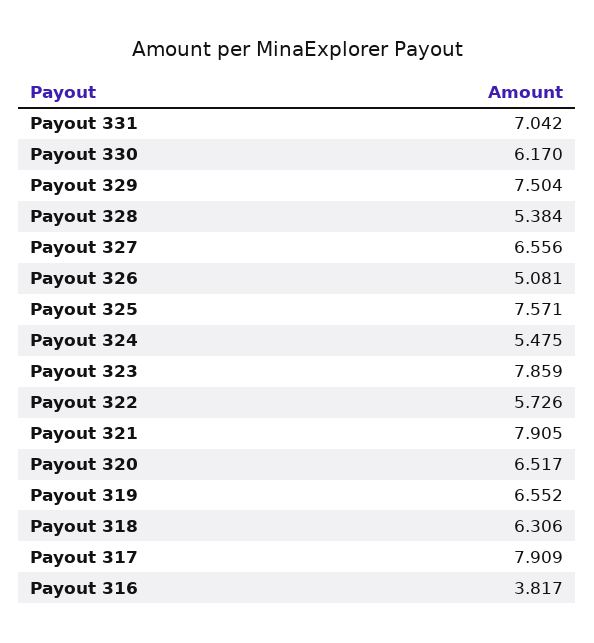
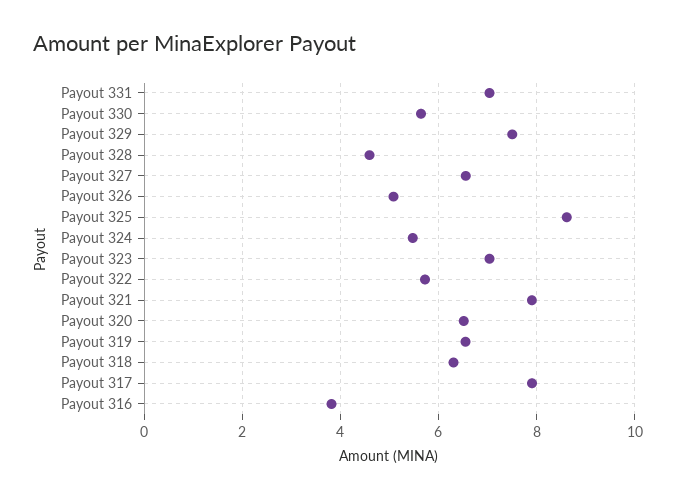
Payout 330: 6.17 -> 5.6
Payout 328: 5.384 -> 4.6
Payout 325: 7.571 -> 8.6
Payout 323: 7.859 -> 7

